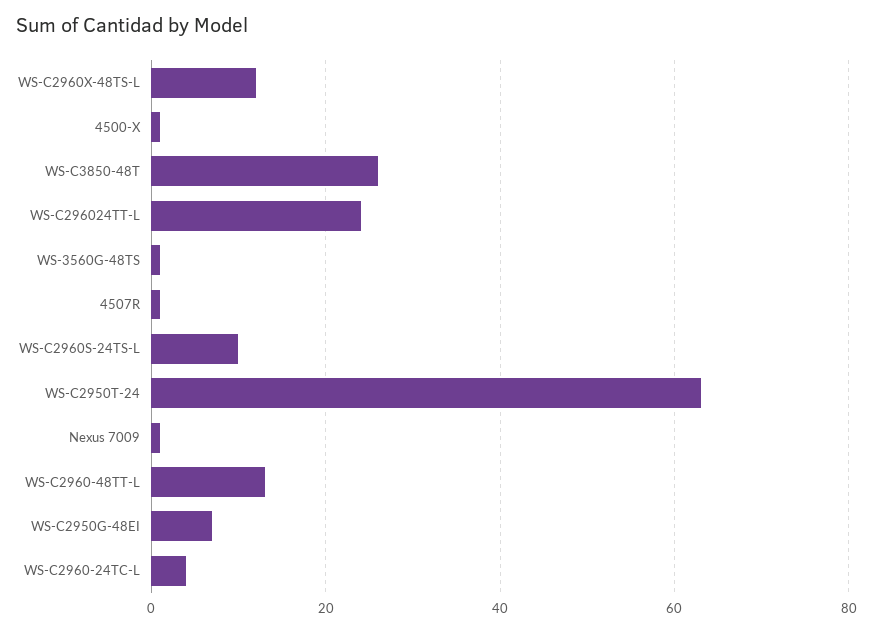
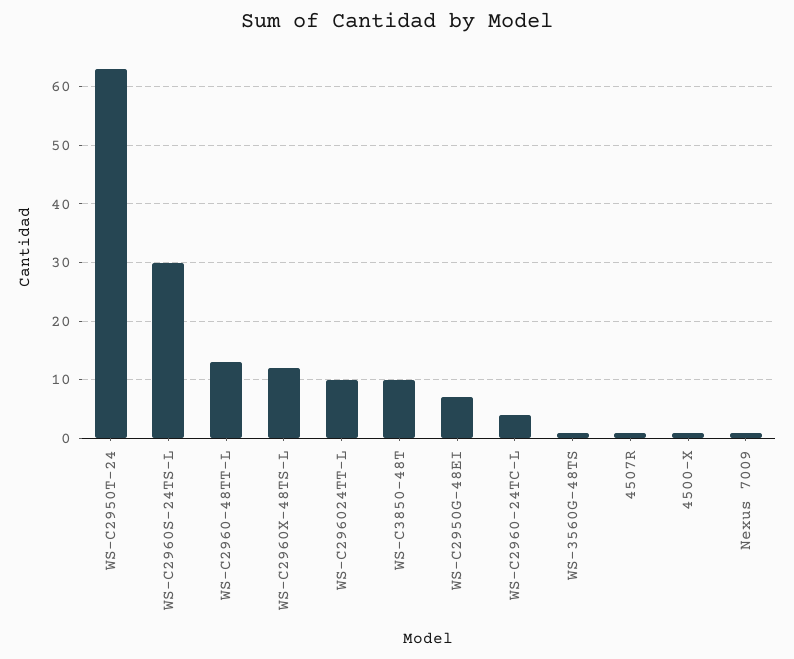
WS-C3850-48T: 25 -> 10
WS-C296024TT-L: 25 -> 10
WS-C2960S-24TS-L: 10 -> 30

